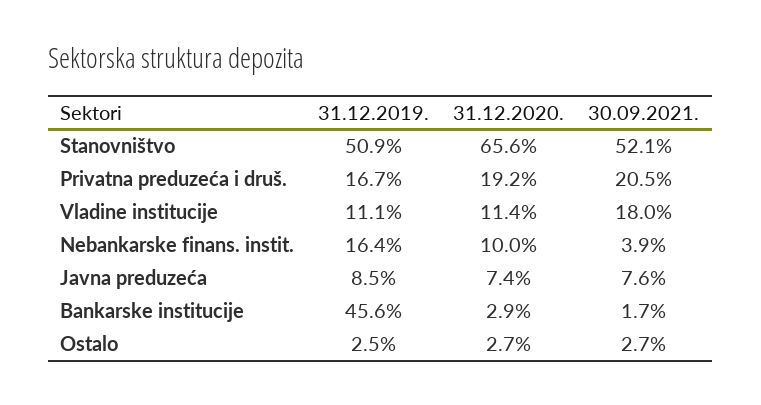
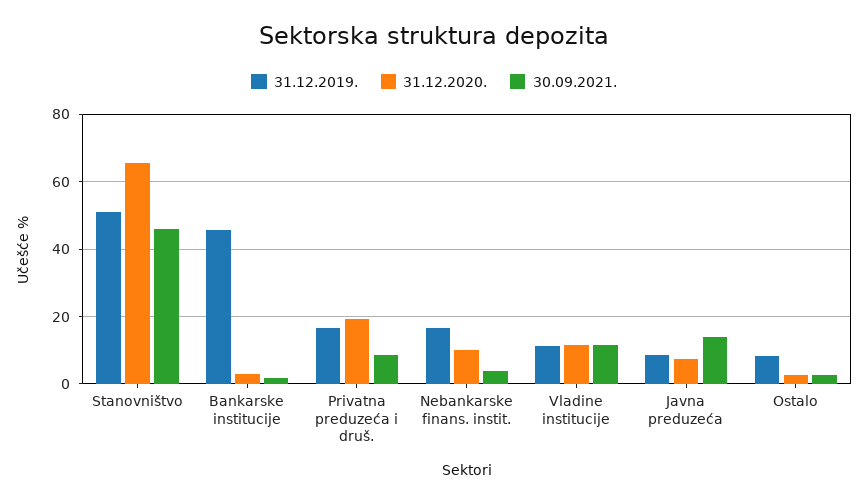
30.09.2021., Stanovništvo: 52.1 -> 46
30.09.2021., Privatna preduzeća i druš.: 20.5 -> 8
30.09.2021., Vladine institucije: 18 -> 12
30.09.2021., Javna preduzeća: 7.6 -> 14
31.12.2019., Ostalo: 2.5 -> 8

